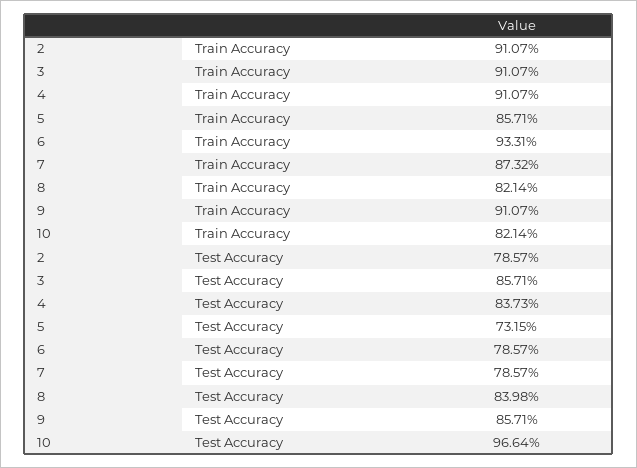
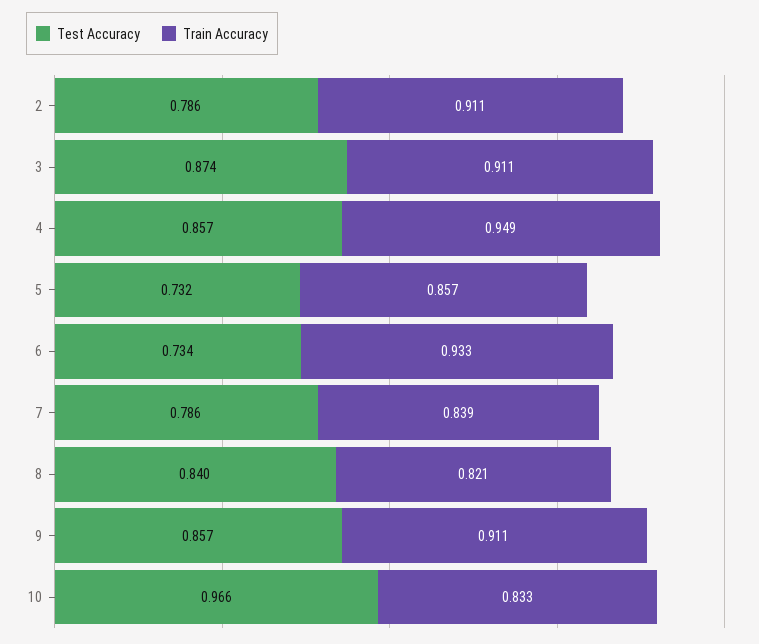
Train Accuracy, 4: 0.9107 -> 0.949
Train Accuracy, 7: 0.8732 -> 0.839
Train Accuracy, 10: 0.8214 -> 0.833
Test Accuracy, 3: 0.8571 -> 0.874
Test Accuracy, 4: 0.8373 -> 0.857
Test Accuracy, 6: 0.7857 -> 0.734

